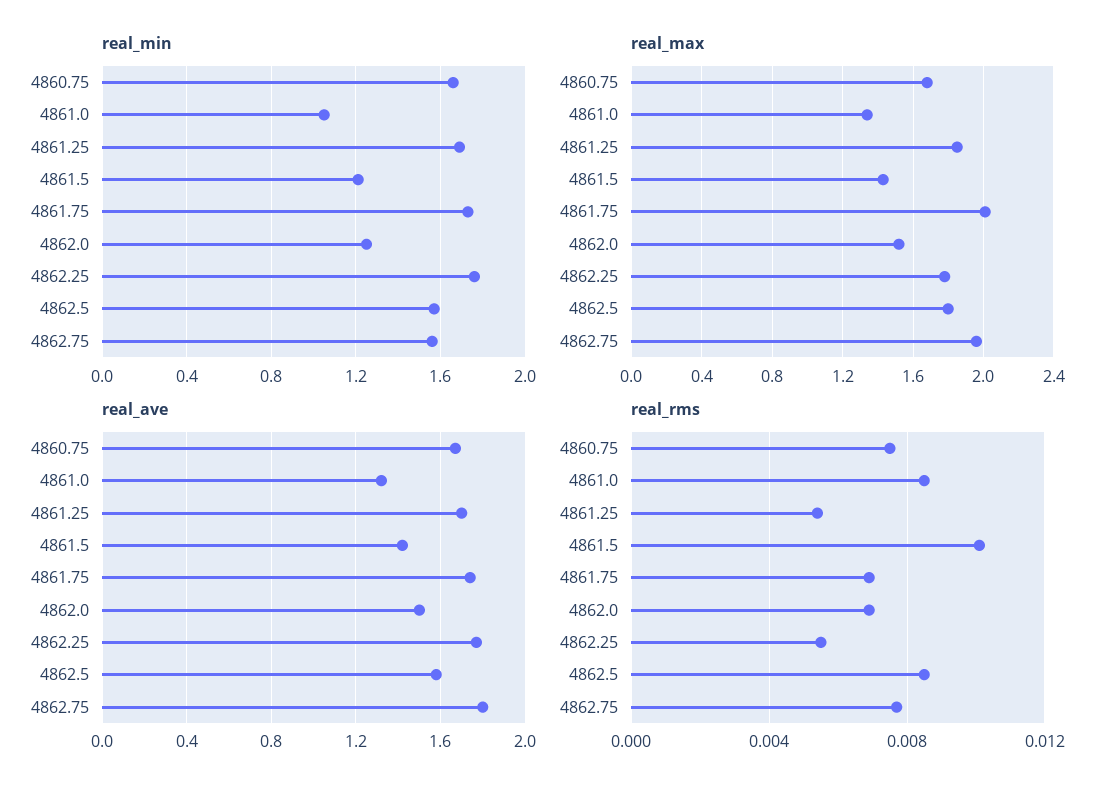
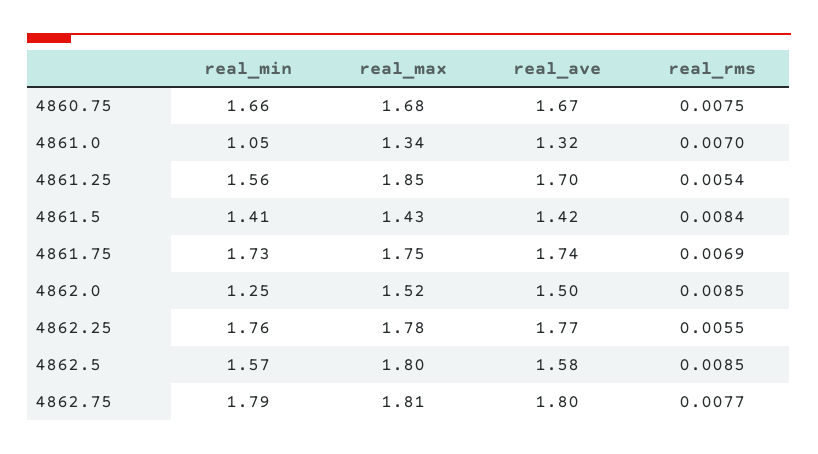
real_min, 4861.25: 1.7 -> 1.56
real_min, 4861.5: 1.2 -> 1.41
real_min, 4862.75: 1.55 -> 1.79
real_max, 4861.75: 2 -> 1.75
real_max, 4862.75: 1.95 -> 1.81
real_rms, 4861.0: 0.0085 -> 0.007
real_rms, 4861.5: 0.01 -> 0.0084
real_rms, 4862.0: 0.007 -> 0.0085

